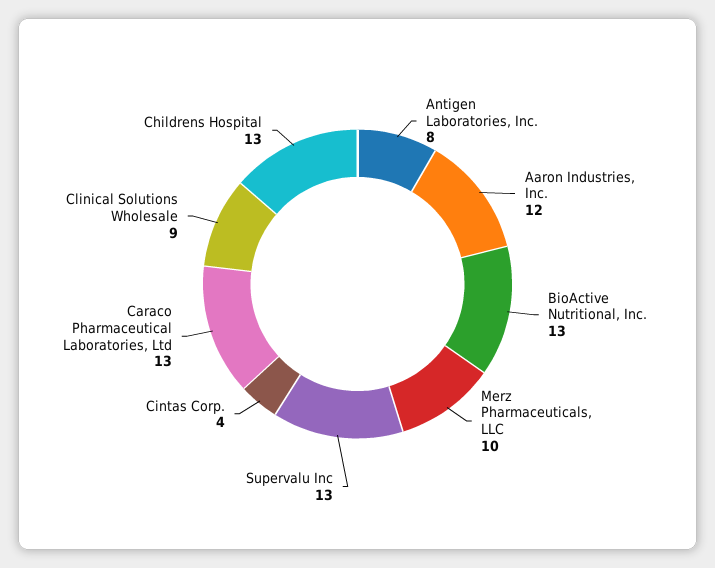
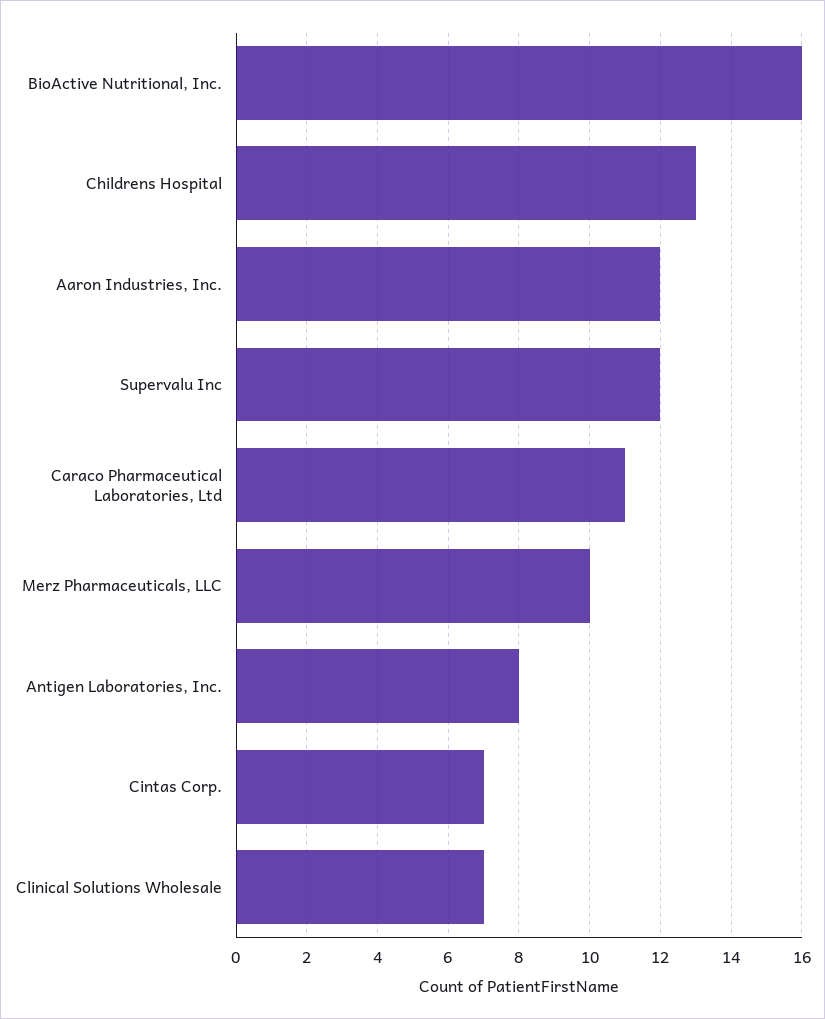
BioActive Nutritional, Inc.: 13 -> 16
Supervalu Inc: 13 -> 12
Cintas Corp.: 4 -> 7
Caraco Pharmaceutical Laboratories, Ltd: 13 -> 11
Clinical Solutions Wholesale: 9 -> 7

